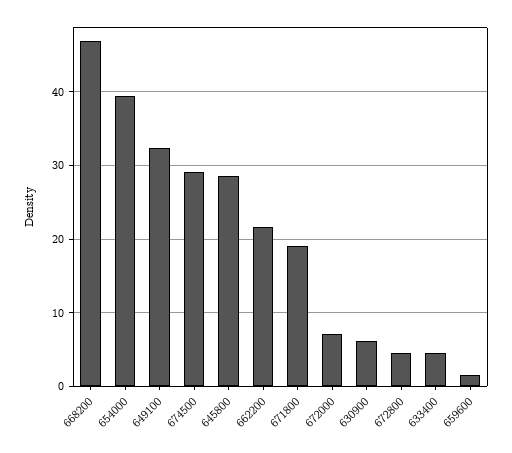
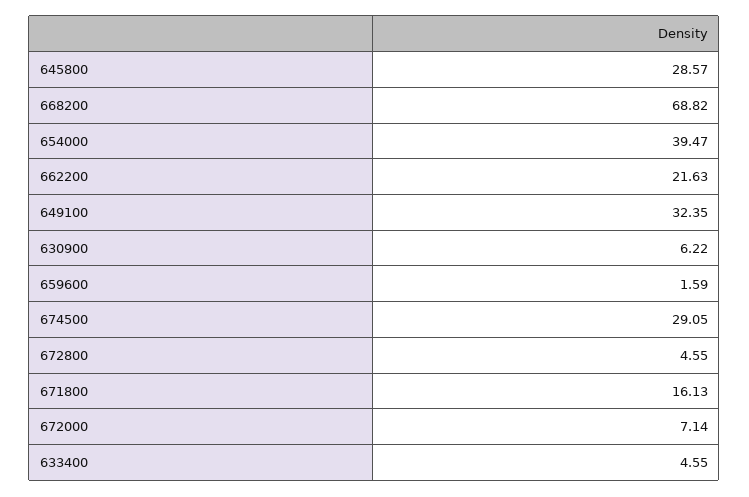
668200: 47 -> 68.82
671800: 19 -> 16.13

